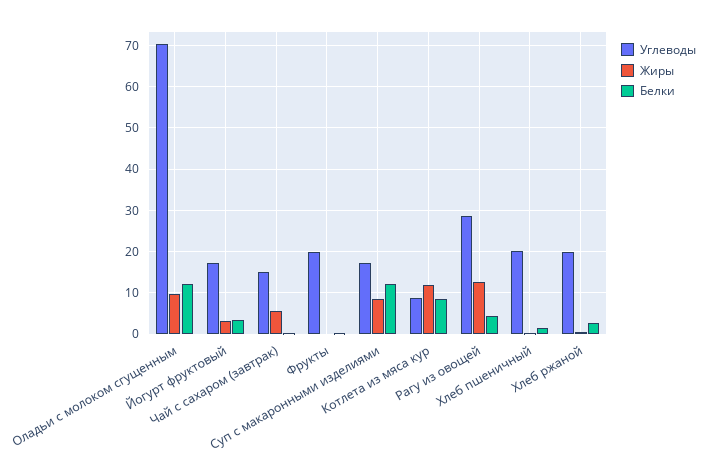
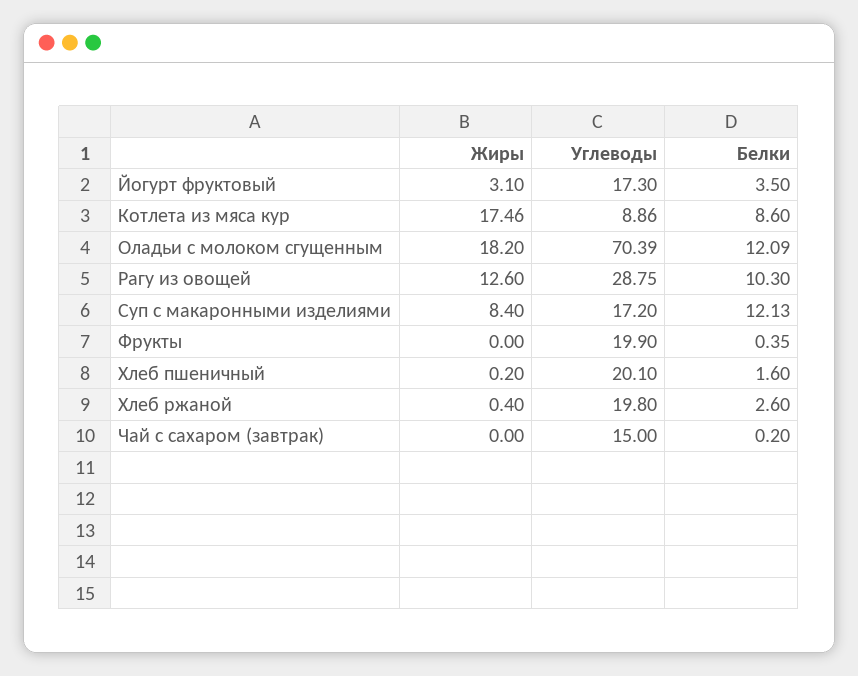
Жиры, Оладьи с молоком сгущенным: 10 -> 18.2
Жиры, Чай с сахаром (завтрак): 6 -> 0
Жиры, Котлета из мяса кур: 12 -> 17.46
Белки, Рагу из овощей: 4 -> 10.3

